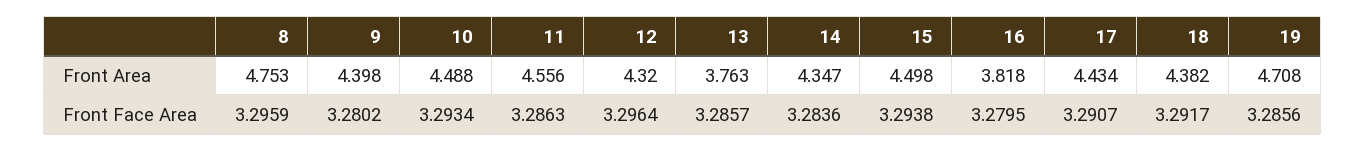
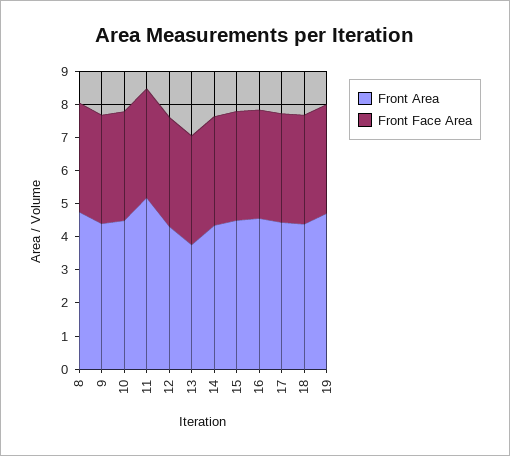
Front Area, 11: 4.556 -> 5.25
Front Area, 16: 3.818 -> 4.5

